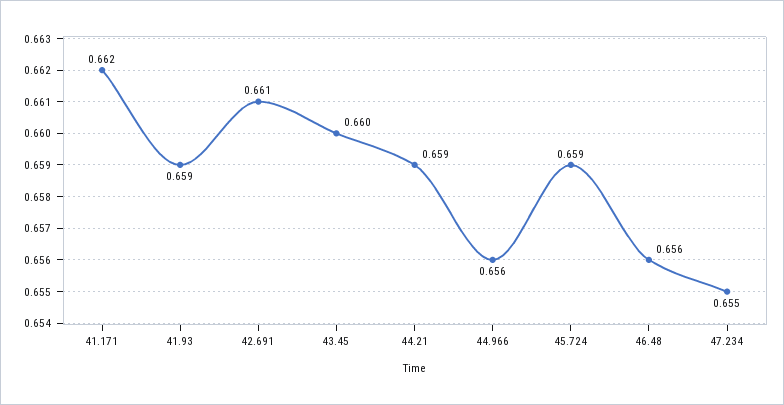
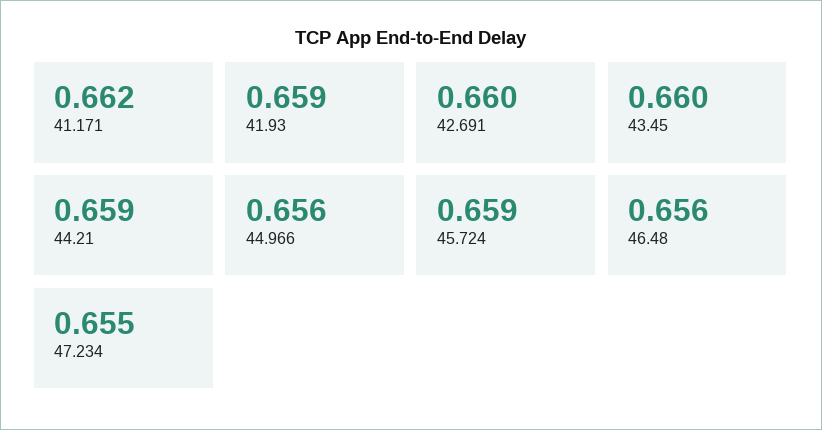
42.691: 0.661 -> 0.66

